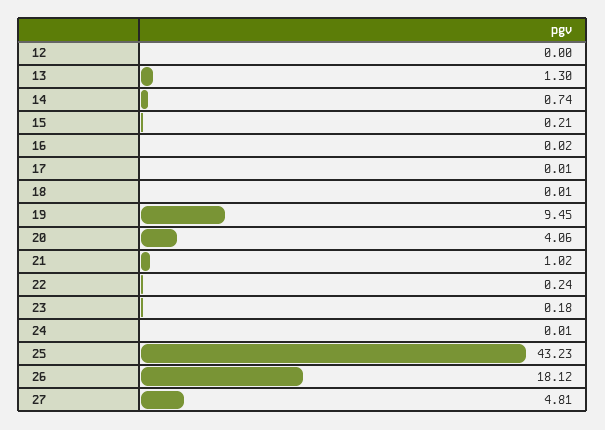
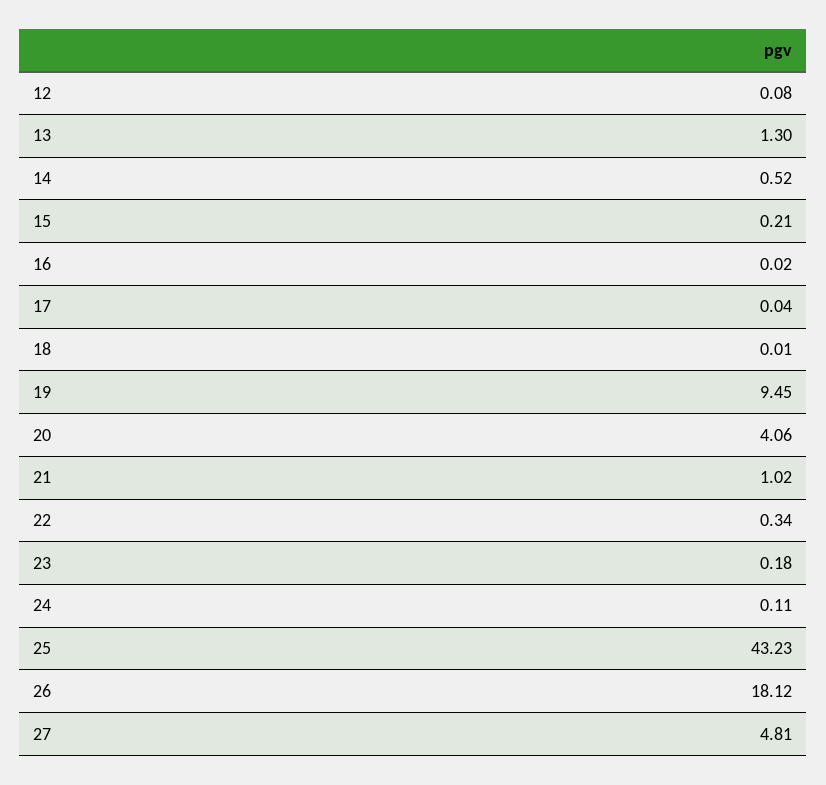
12: 0 -> 0.08
14: 0.74 -> 0.52
17: 0.01 -> 0.04
22: 0.24 -> 0.34
24: 0.01 -> 0.11

